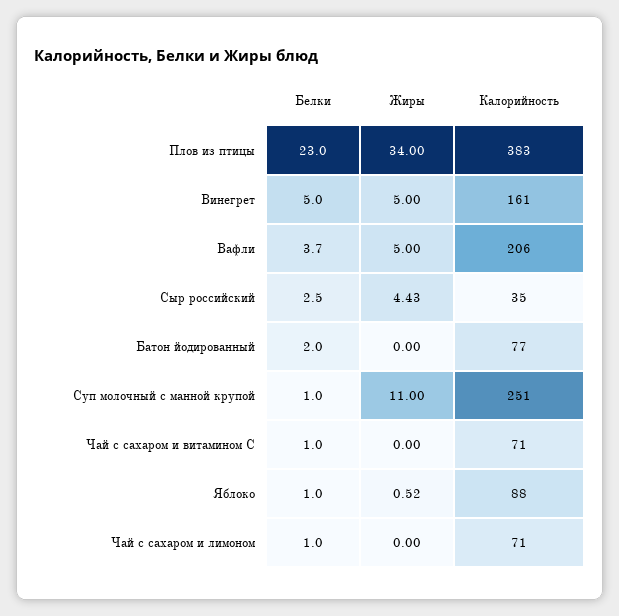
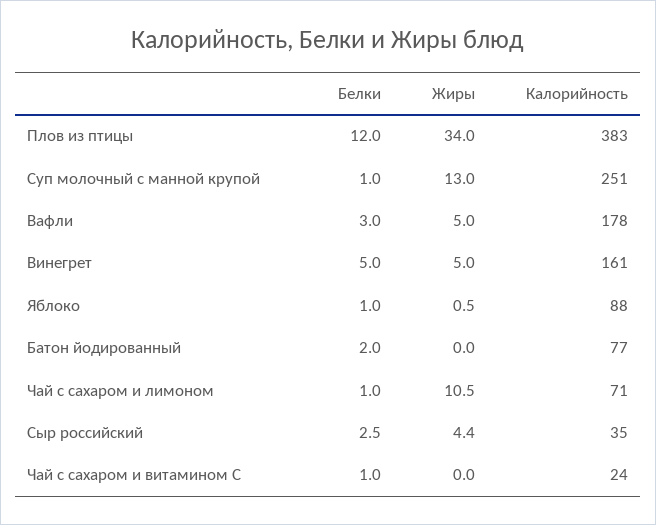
Белки, Плов из птицы: 23 -> 12
Белки, Вафли: 3.7 -> 3
Калорийность, Вафли: 206 -> 178
Жиры, Суп молочный с манной крупой: 11 -> 13
Калорийность, Чай с сахаром и витамином С: 71 -> 24
Жиры, Чай с сахаром и лимоном: 0 -> 10.5

